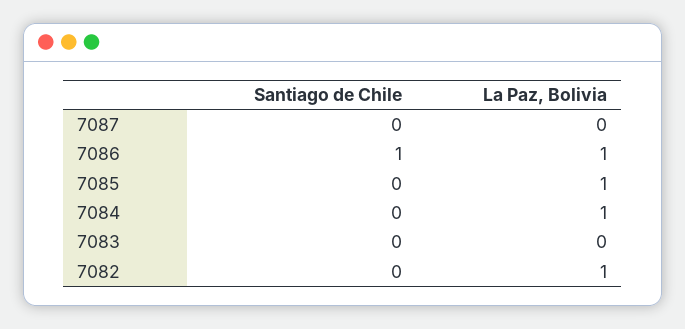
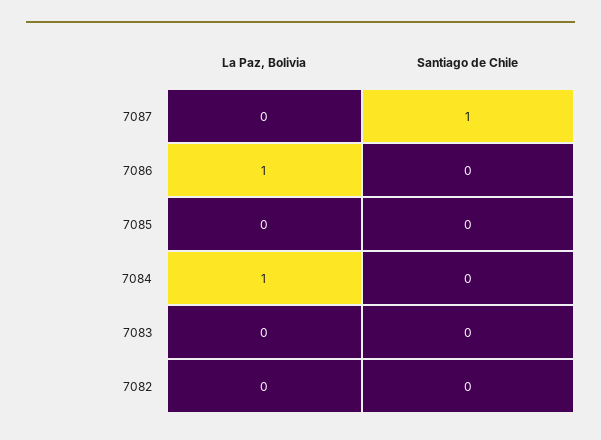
Santiago de Chile, 7087: 0 -> 1
Santiago de Chile, 7086: 1 -> 0
La Paz, Bolivia, 7085: 1 -> 0
La Paz, Bolivia, 7082: 1 -> 0

